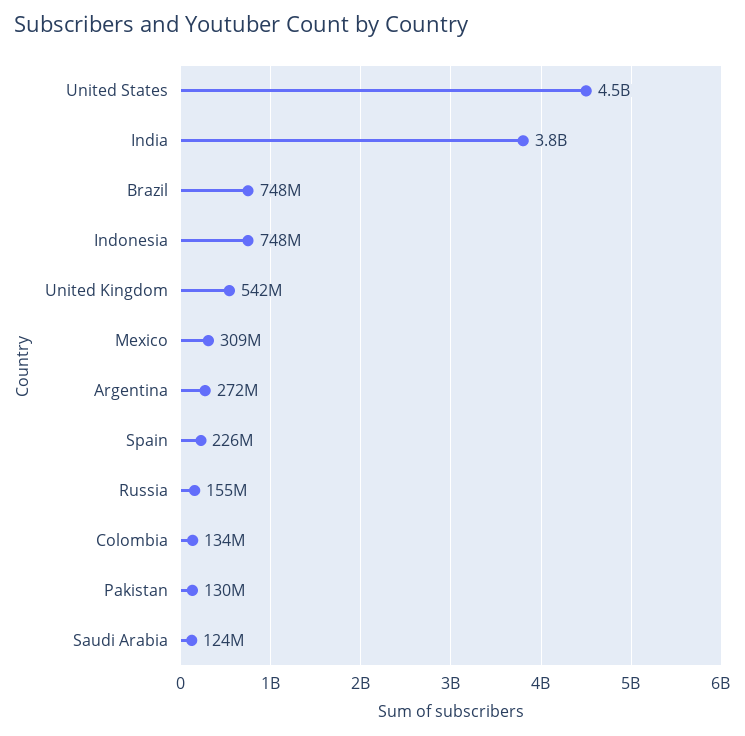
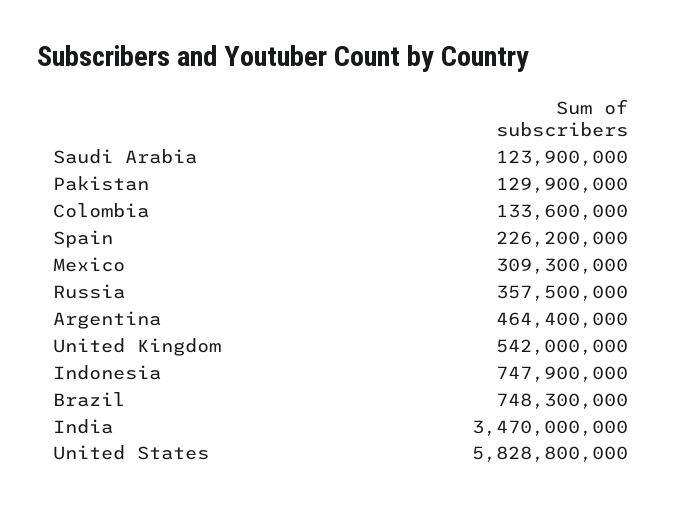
United States: 4500000000 -> 5828800000
India: 3800000000 -> 3470000000
Argentina: 272000000 -> 464400000
Russia: 155000000 -> 357500000

